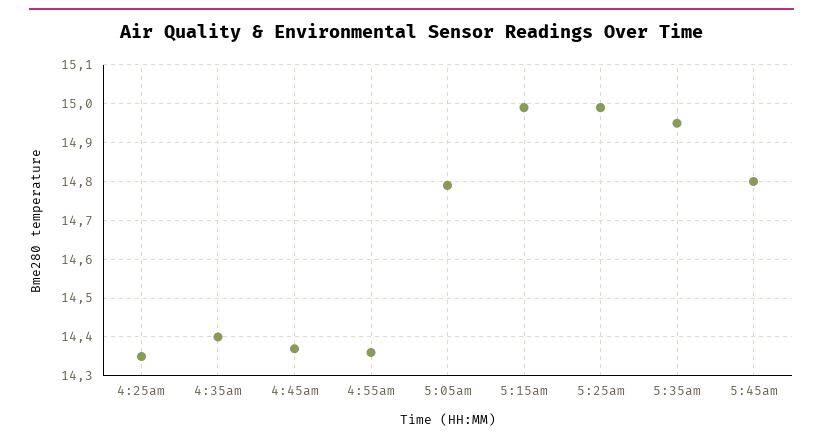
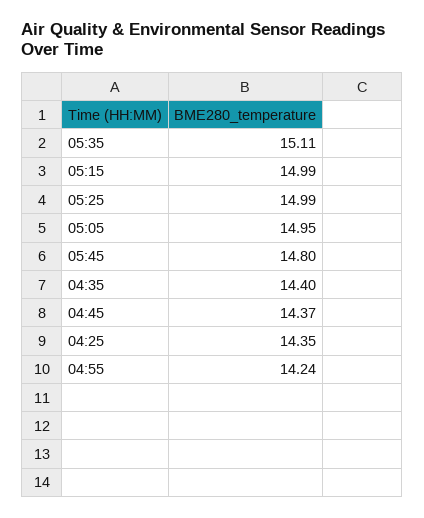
4:55am: 14.35 -> 14.24
5:05am: 14.8 -> 14.95
5:35am: 14.95 -> 15.11

